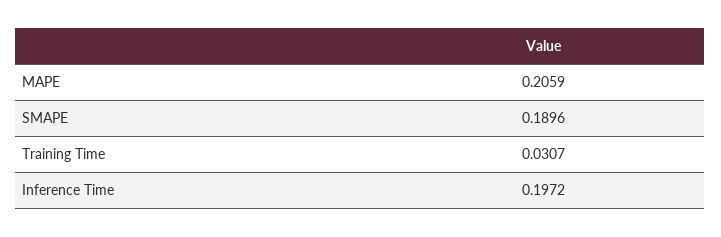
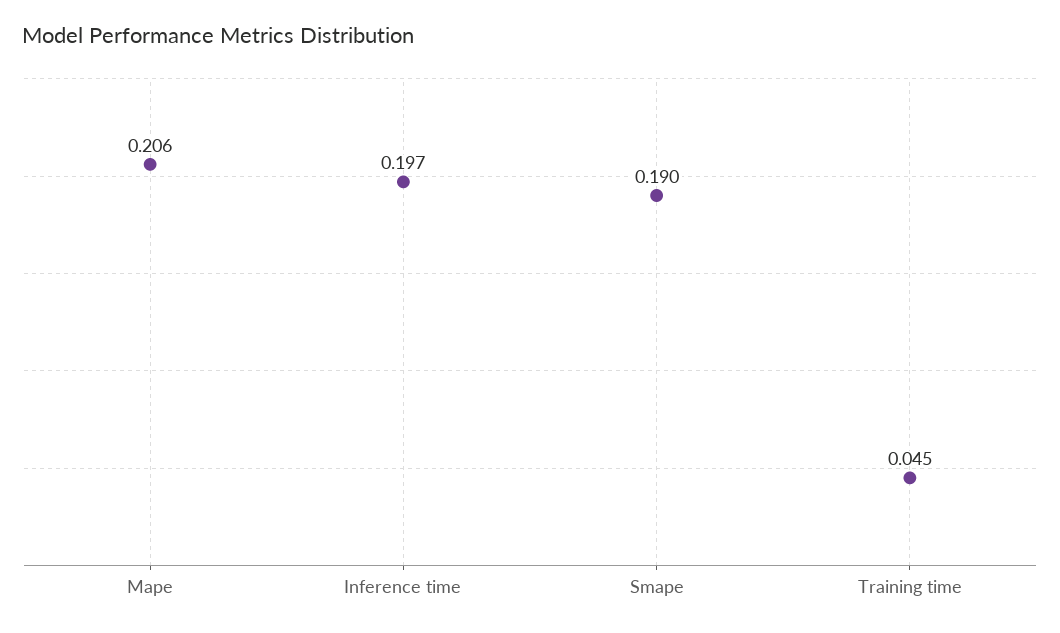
Training Time: 0.0307 -> 0.045

